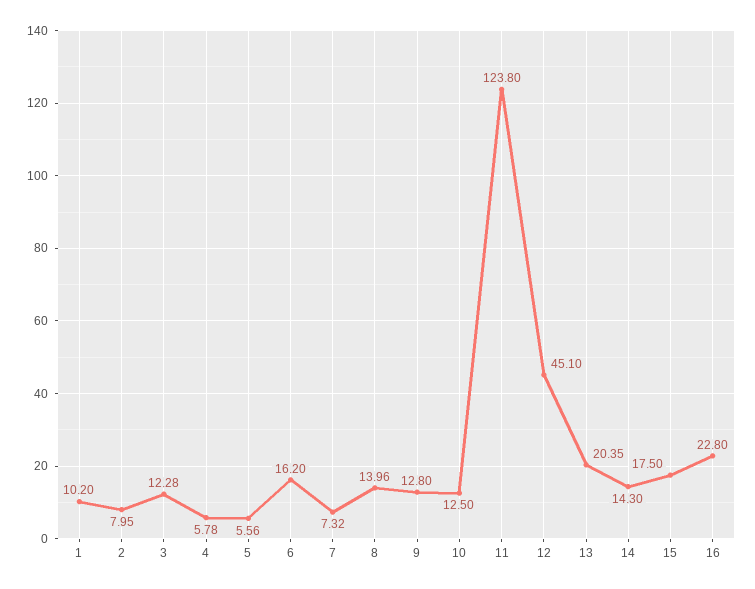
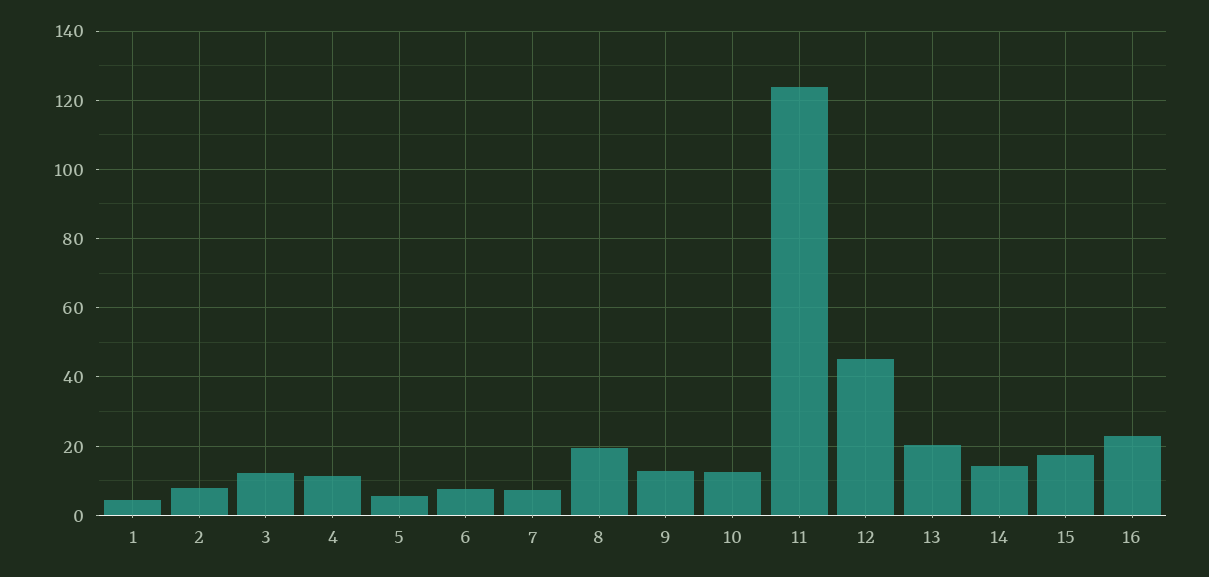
1: 10.2 -> 4
4: 5.78 -> 12
6: 16.2 -> 8
8: 13.96 -> 20

